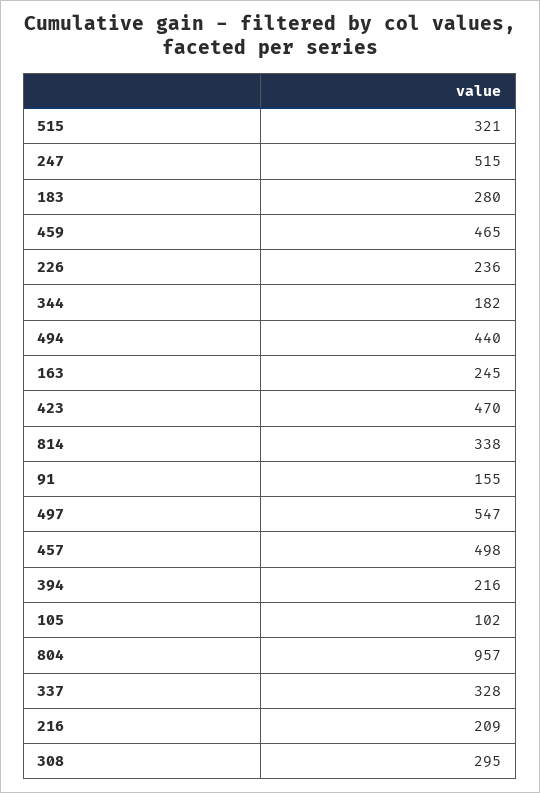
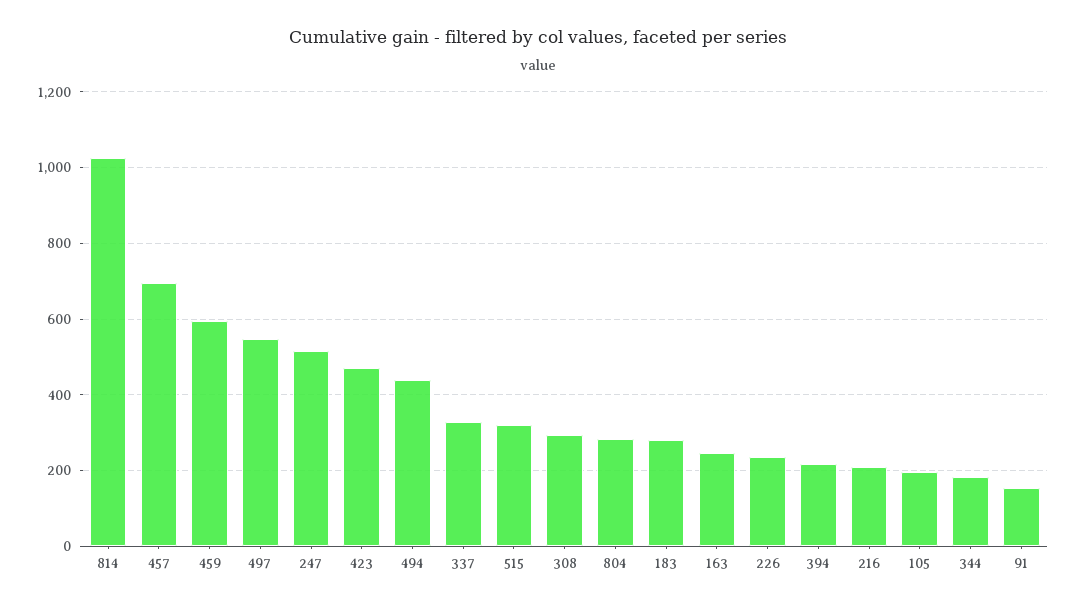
459: 465 -> 600
814: 338 -> 1020
457: 498 -> 700
105: 102 -> 200
804: 957 -> 280

